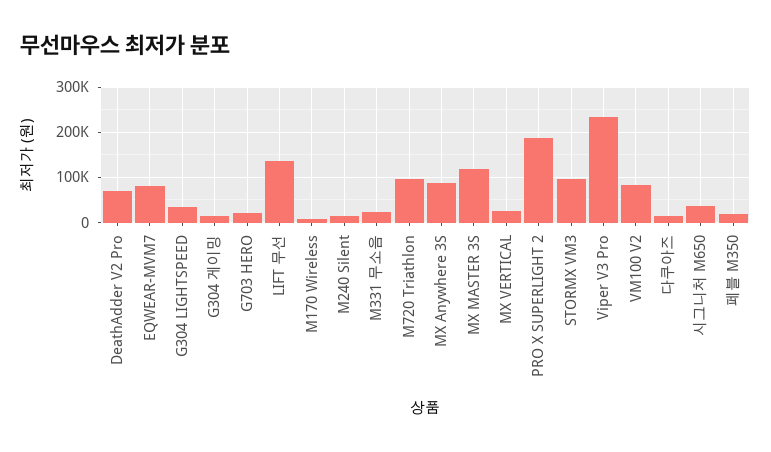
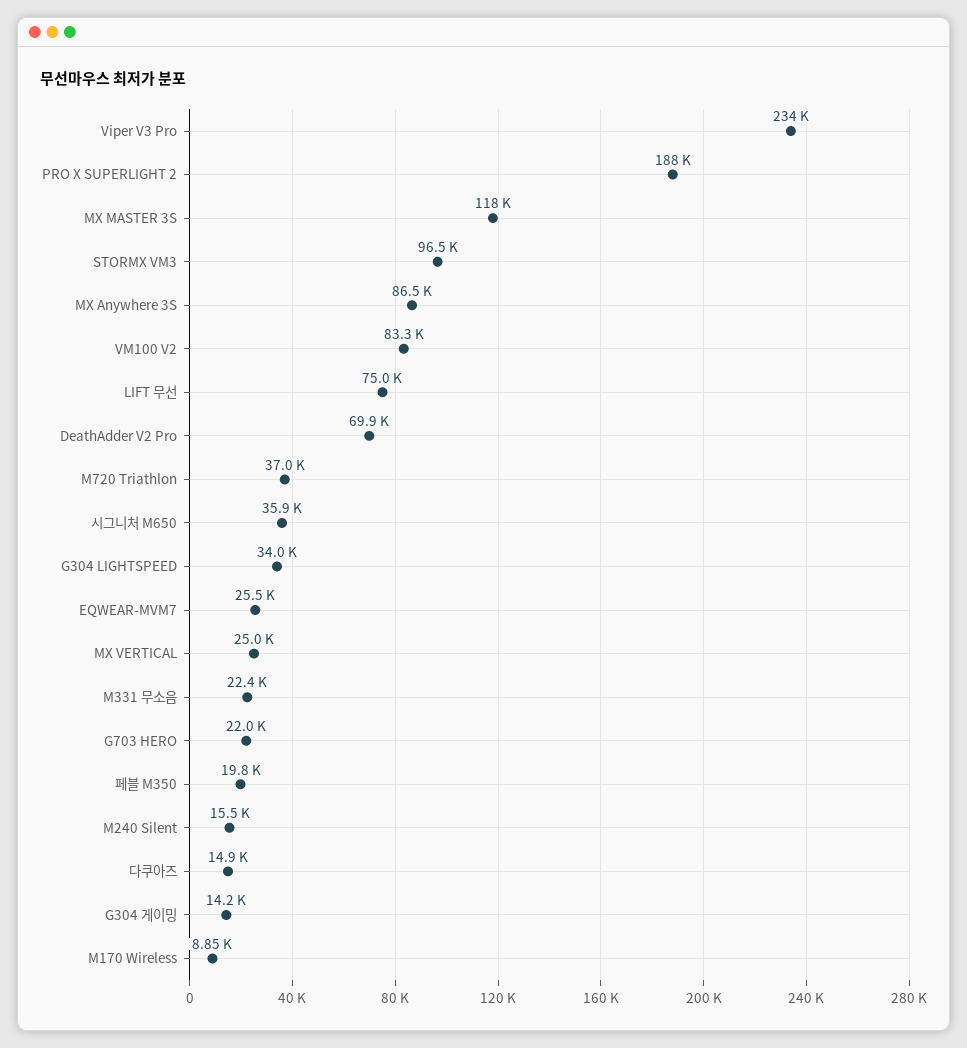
EQWEAR-MVM7: 80000 -> 25500
LIFT 무선: 140000 -> 75000
M720 Triathlon: 100000 -> 37000

